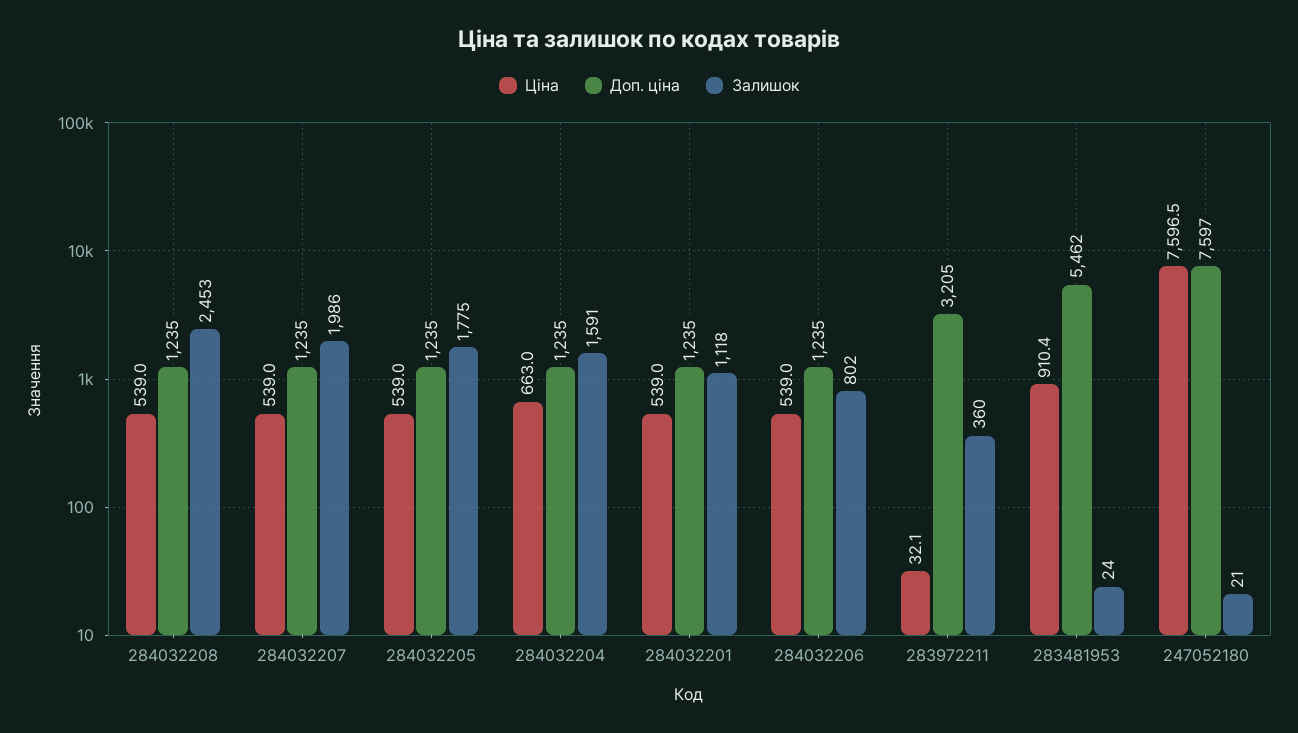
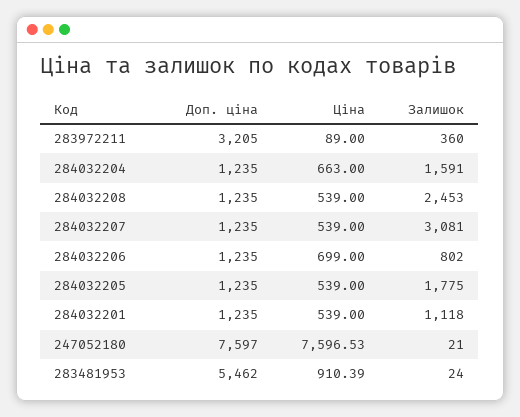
Залишок, 284032207: 1986 -> 3081
Ціна, 284032206: 539 -> 699
Ціна, 283972211: 32.1 -> 89

